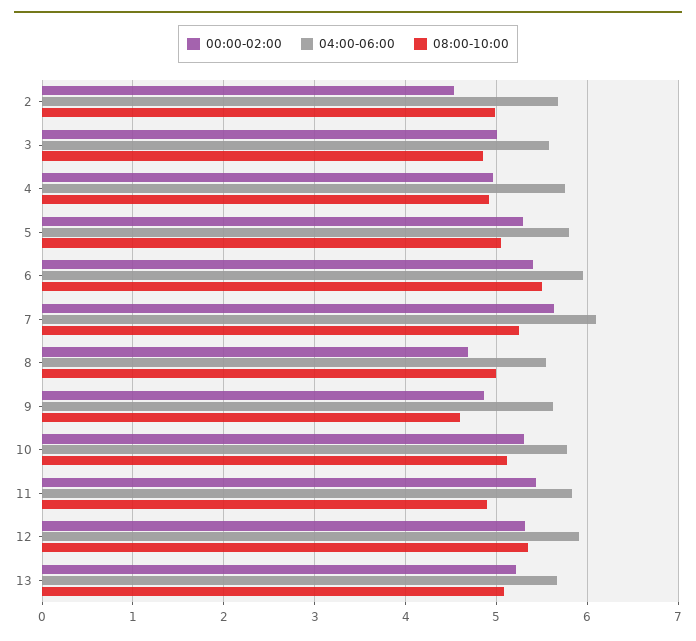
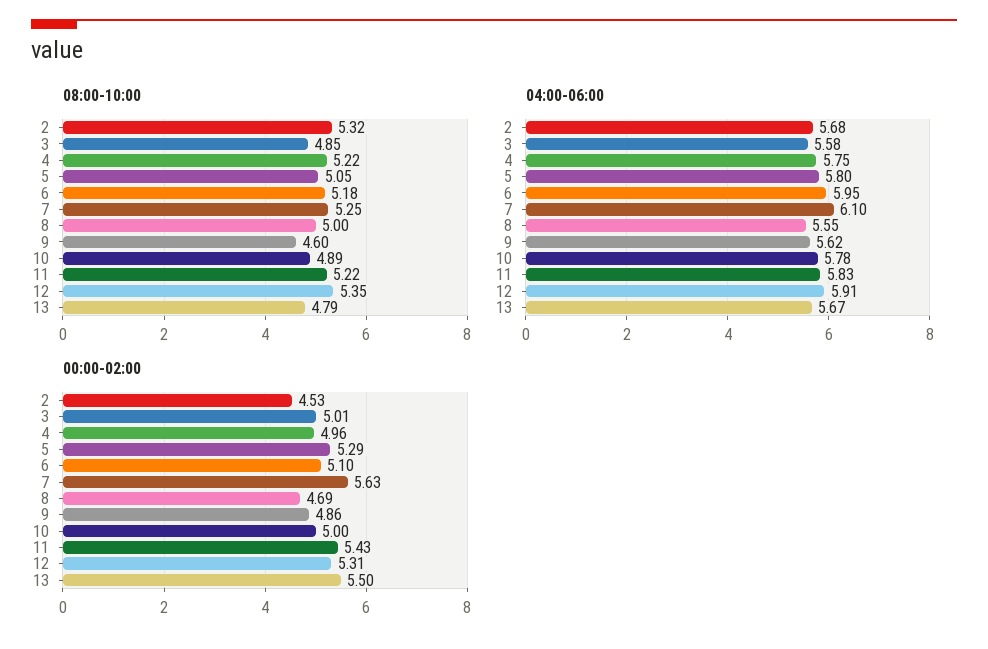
08:00-10:00, 2: 5 -> 5.32
08:00-10:00, 4: 4.9 -> 5.22
00:00-02:00, 6: 5.4 -> 5.1
08:00-10:00, 6: 5.5 -> 5.18
00:00-02:00, 10: 5.3 -> 5
08:00-10:00, 10: 5.1 -> 4.89
08:00-10:00, 11: 4.9 -> 5.22
00:00-02:00, 13: 5.2 -> 5.5
08:00-10:00, 13: 5.1 -> 4.79

